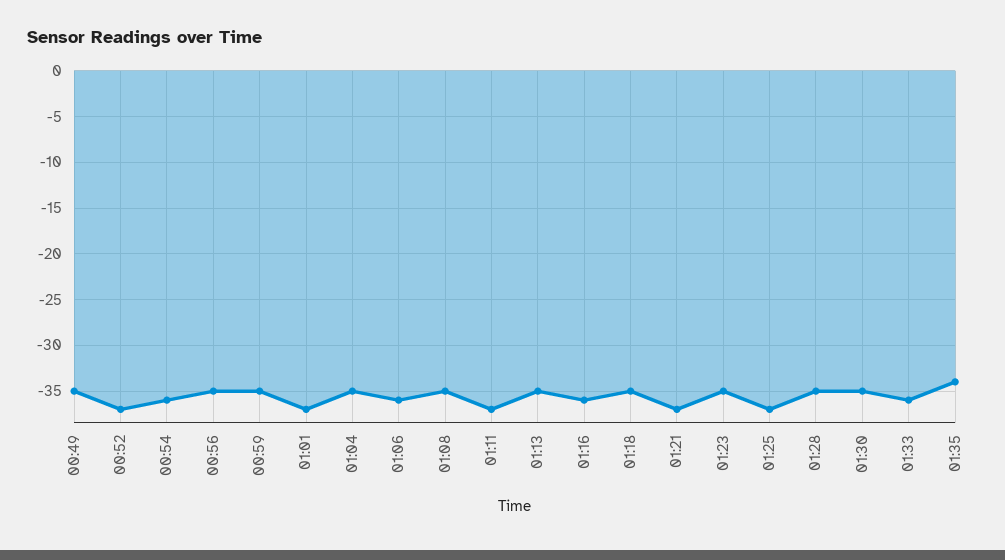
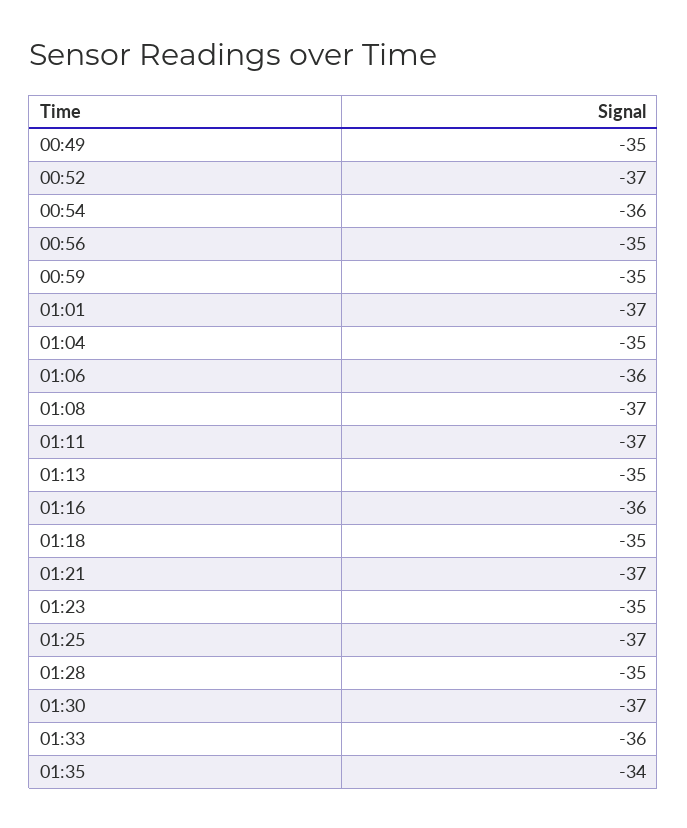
01:08: -35 -> -37
01:30: -35 -> -37

